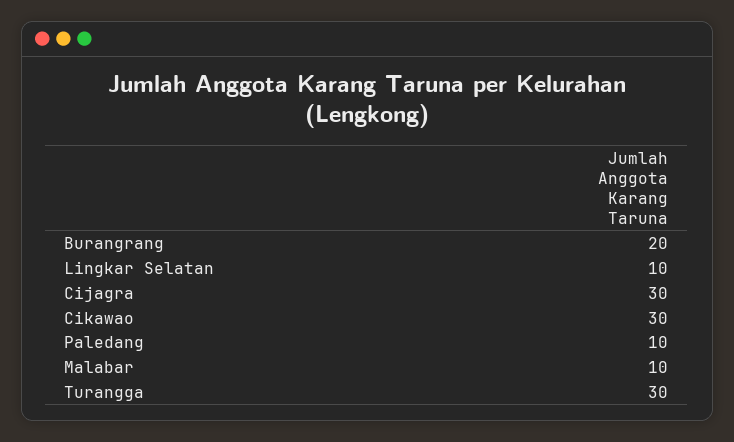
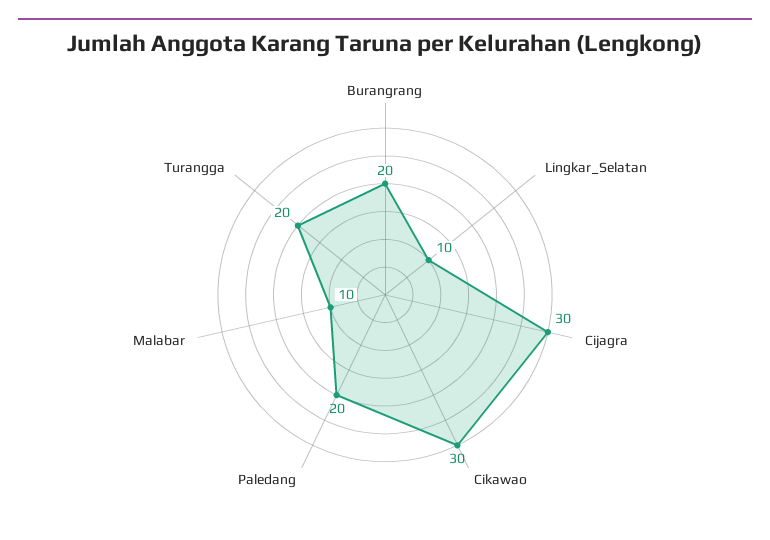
Paledang: 10 -> 20
Turangga: 30 -> 20

